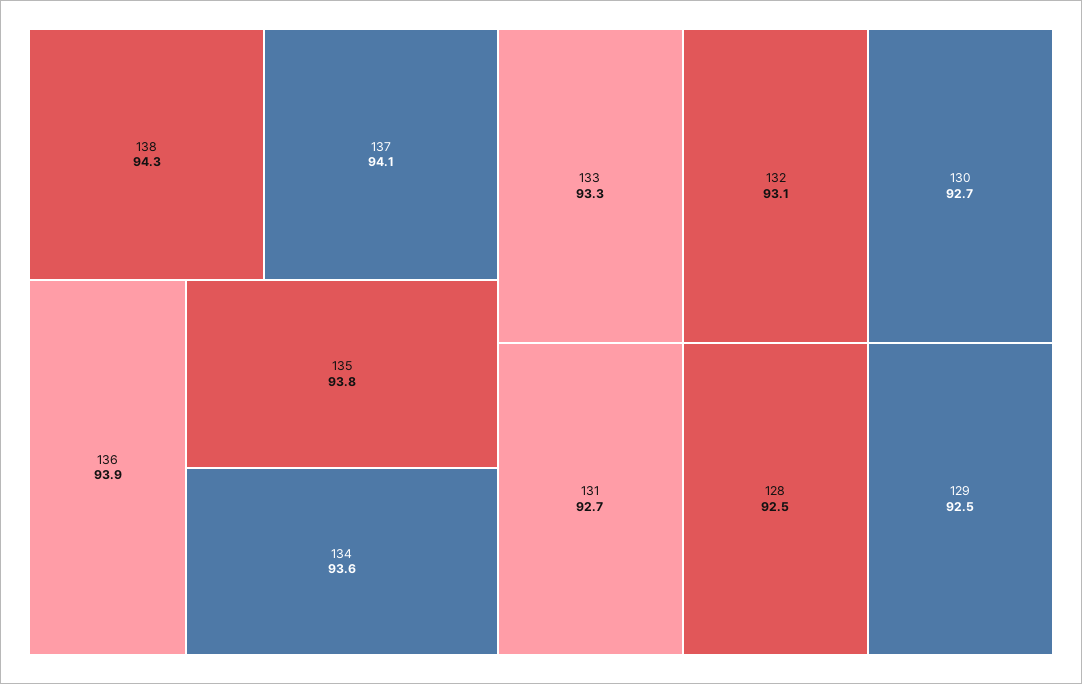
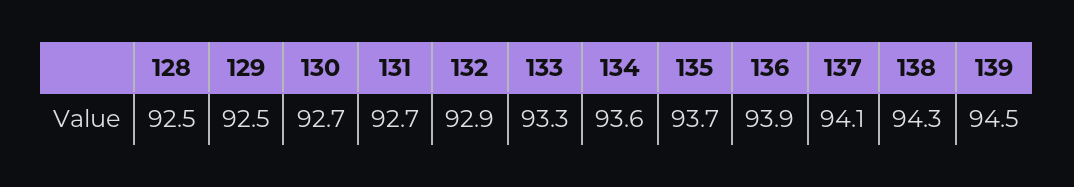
135: 93.8 -> 93.7
132: 93.1 -> 92.9
139: none -> 94.5

